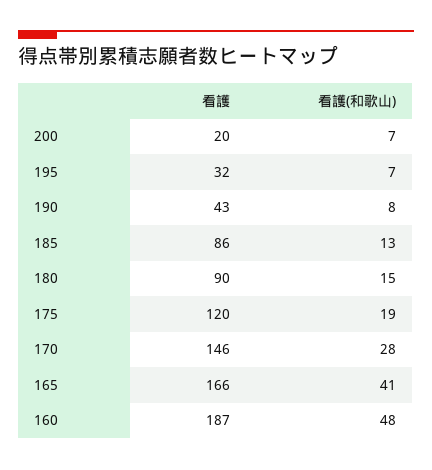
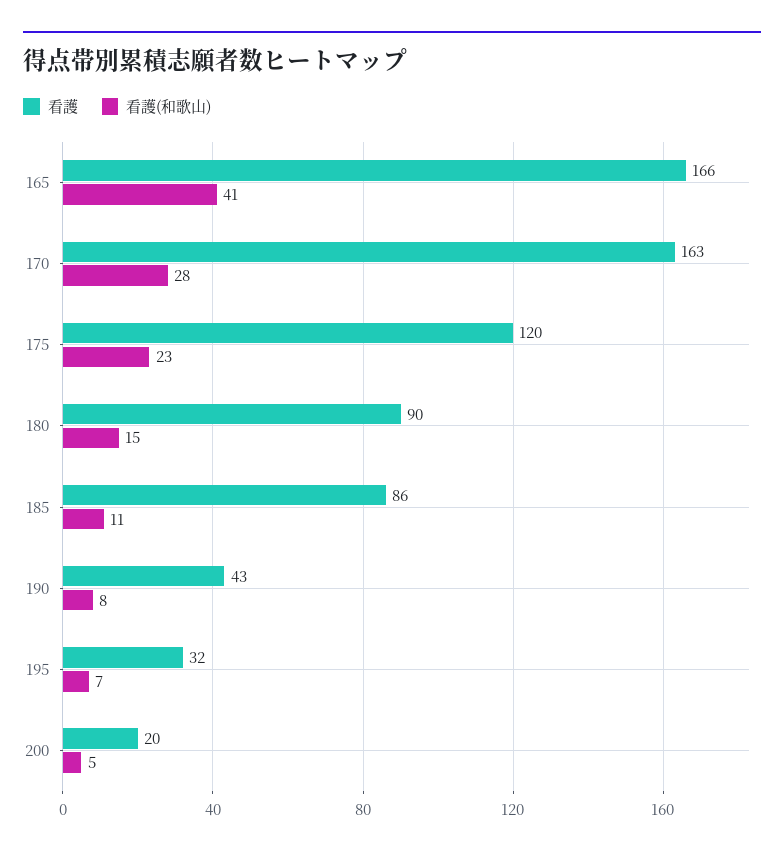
看護(和歌山), 200: 7 -> 5
看護(和歌山), 185: 13 -> 11
看護(和歌山), 175: 19 -> 23
看護, 170: 146 -> 163
看護, 160: 187 -> none
看護(和歌山), 160: 48 -> none

